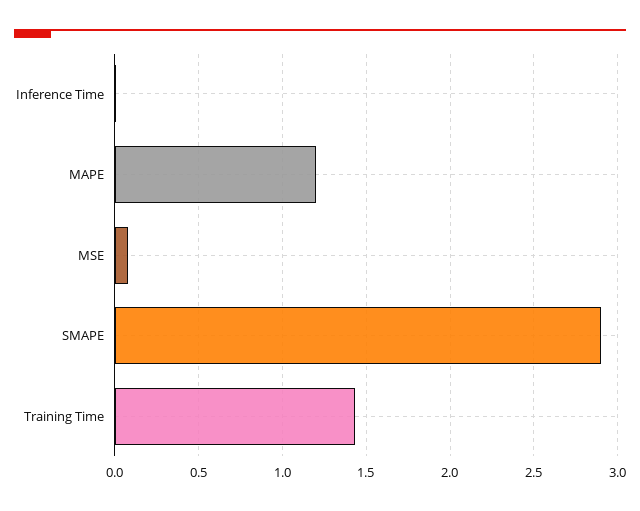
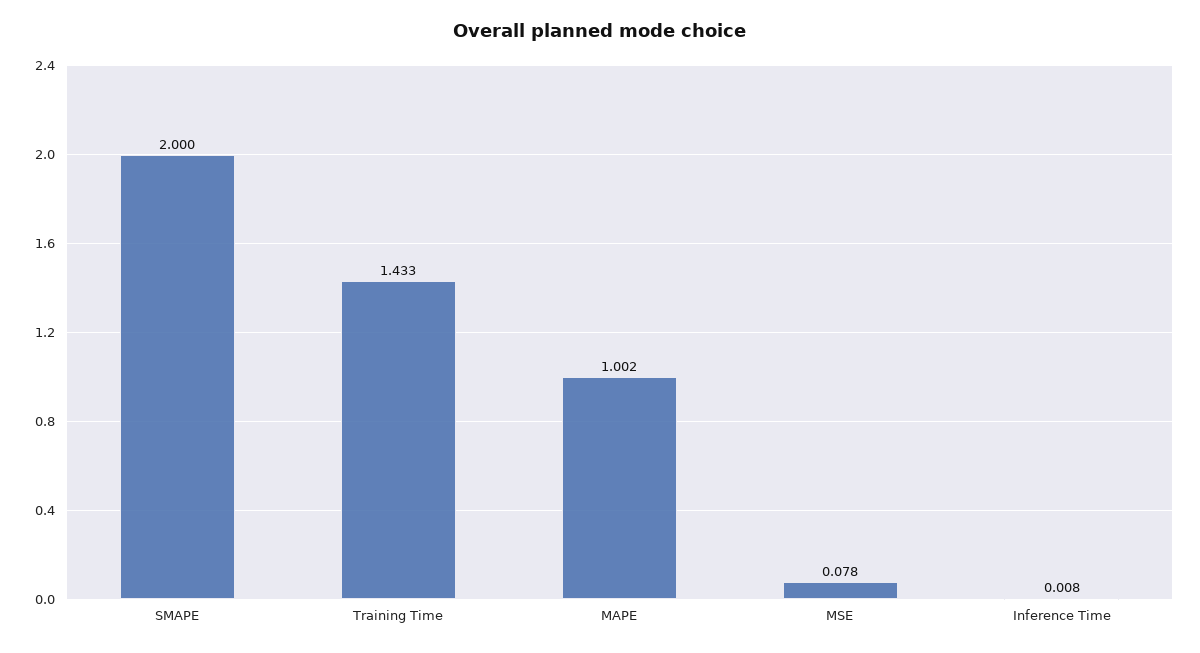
MAPE: 1.2 -> 1.002
SMAPE: 2.9 -> 2

